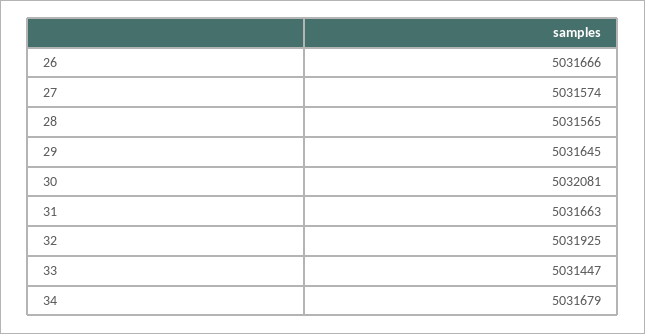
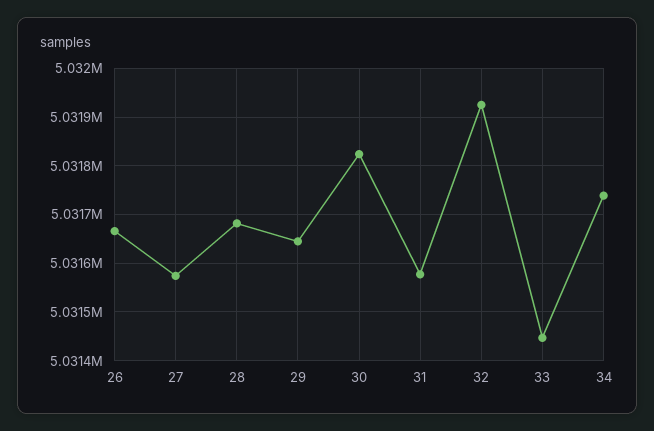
28: 5031565 -> 5031680
30: 5032081 -> 5031820
31: 5031663 -> 5031580
34: 5031679 -> 5031740

